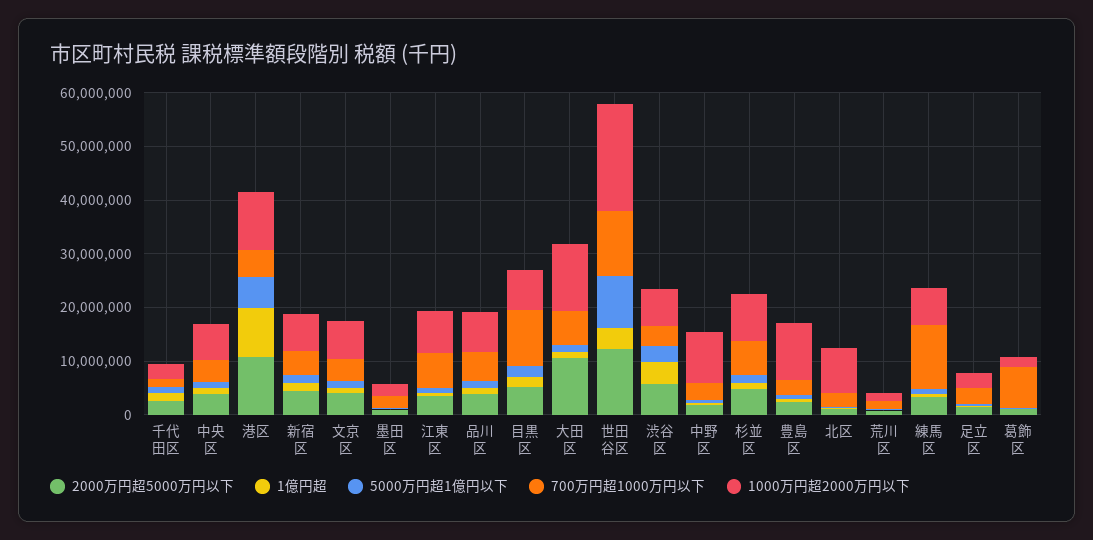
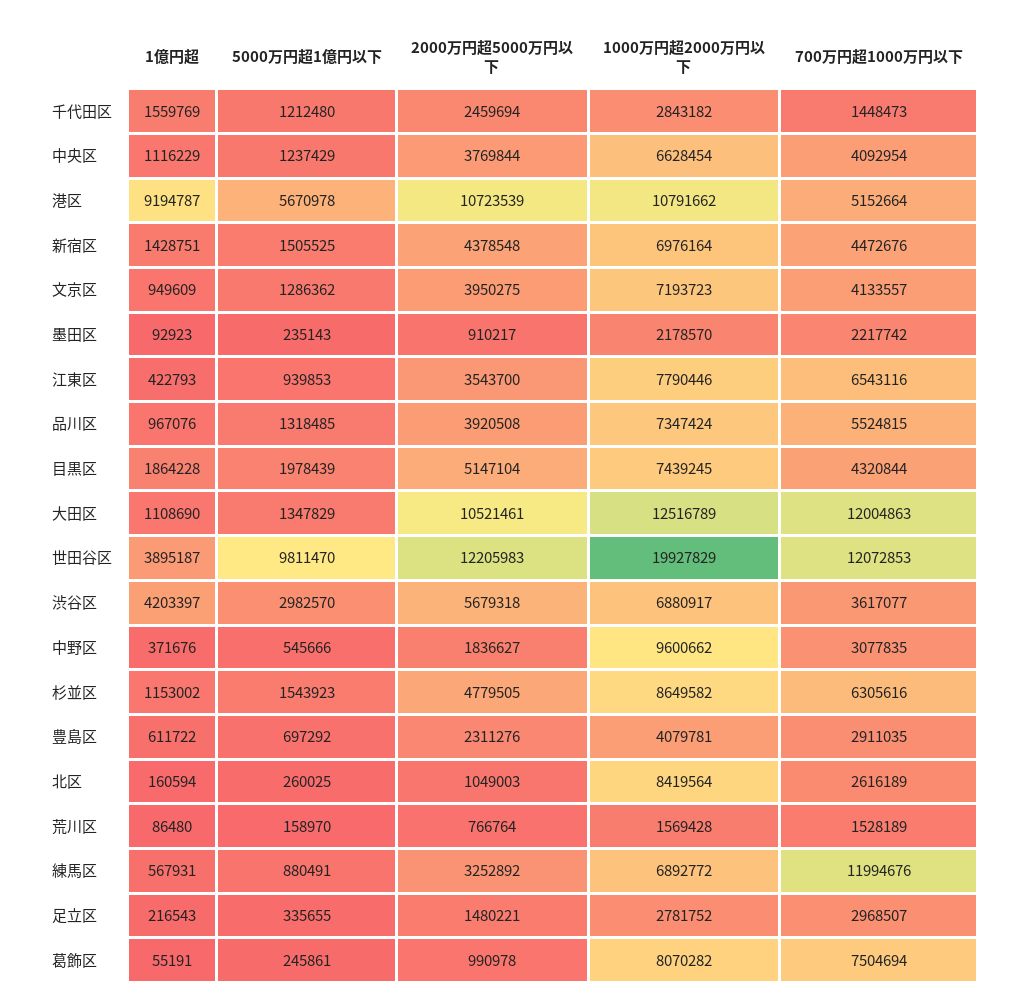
700万円超1000万円以下, 目黒区: 10000000 -> 4320844
700万円超1000万円以下, 大田区: 6000000 -> 12004863
1000万円超2000万円以下, 豊島区: 10000000 -> 4079781
1000万円超2000万円以下, 葛飾区: 2000000 -> 8070282

